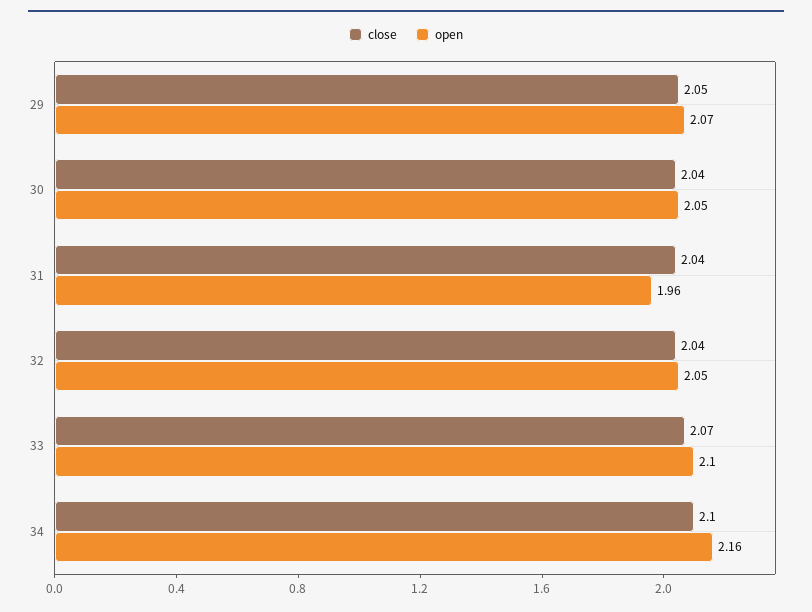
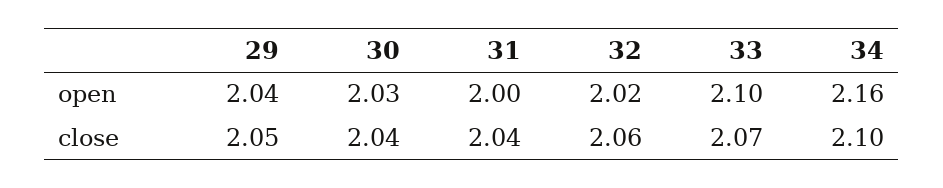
open, 29: 2.07 -> 2.04
open, 30: 2.05 -> 2.03
open, 31: 1.96 -> 2
close, 32: 2.04 -> 2.06
open, 32: 2.05 -> 2.02

